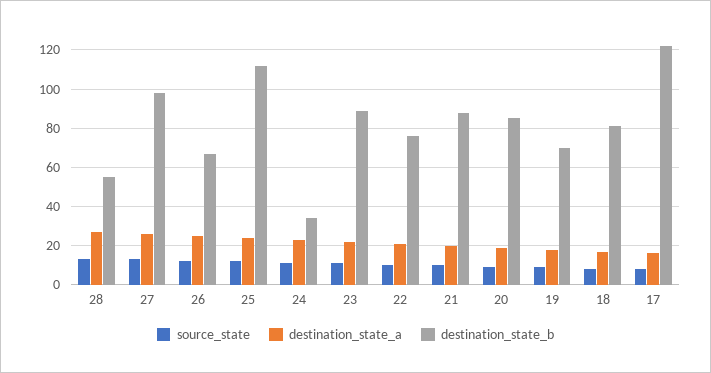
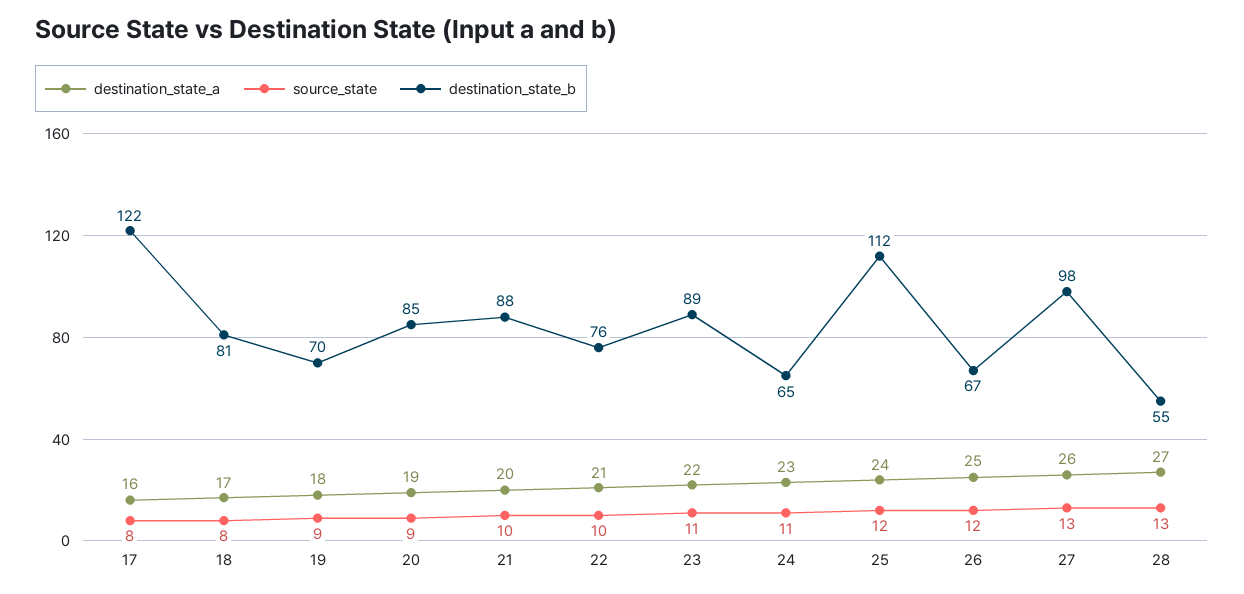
destination_state_b, 24: 35 -> 65

